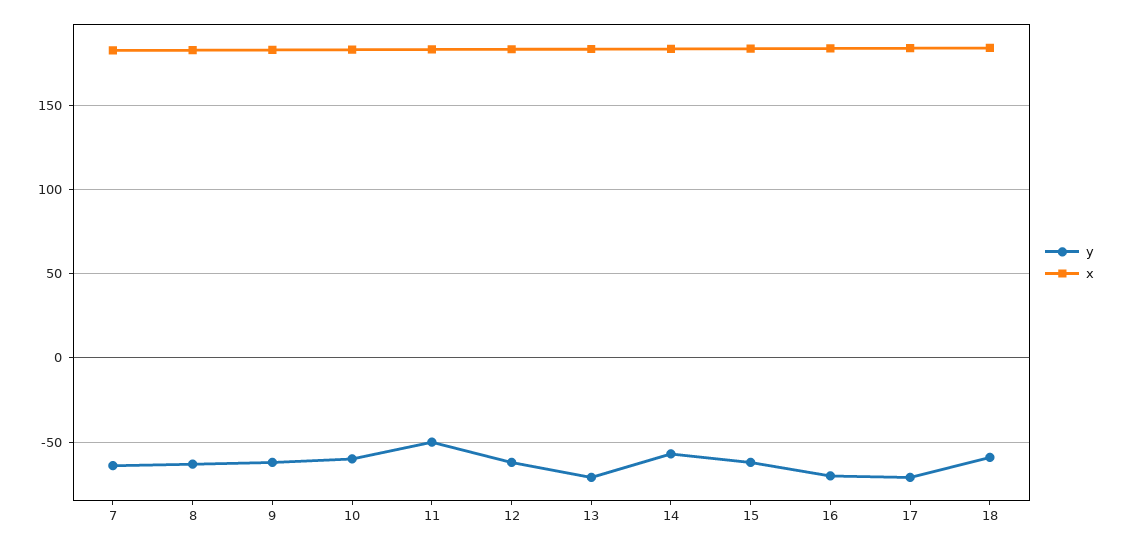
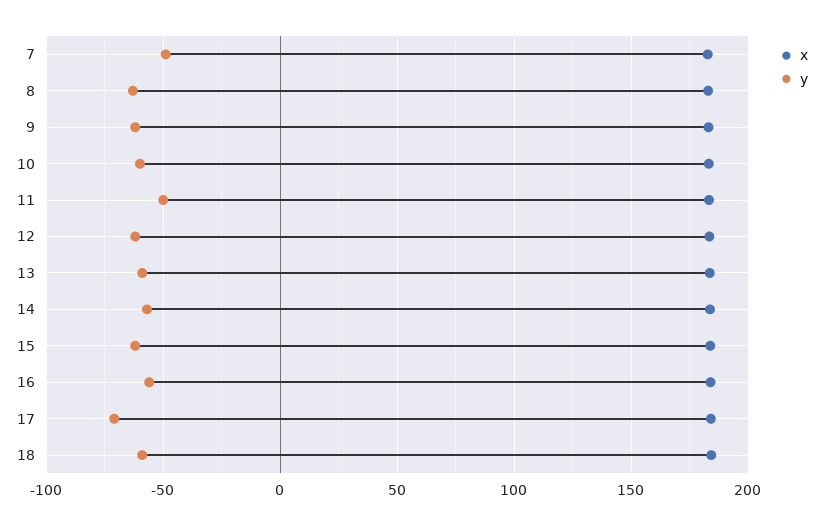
y, 7: -65 -> -50
y, 13: -70 -> -60
y, 16: -70 -> -55

